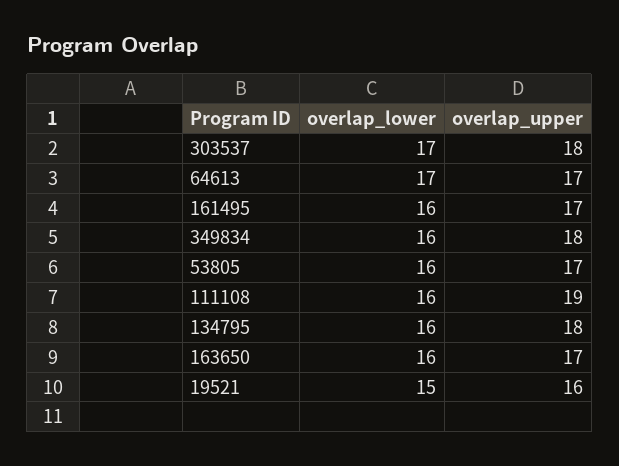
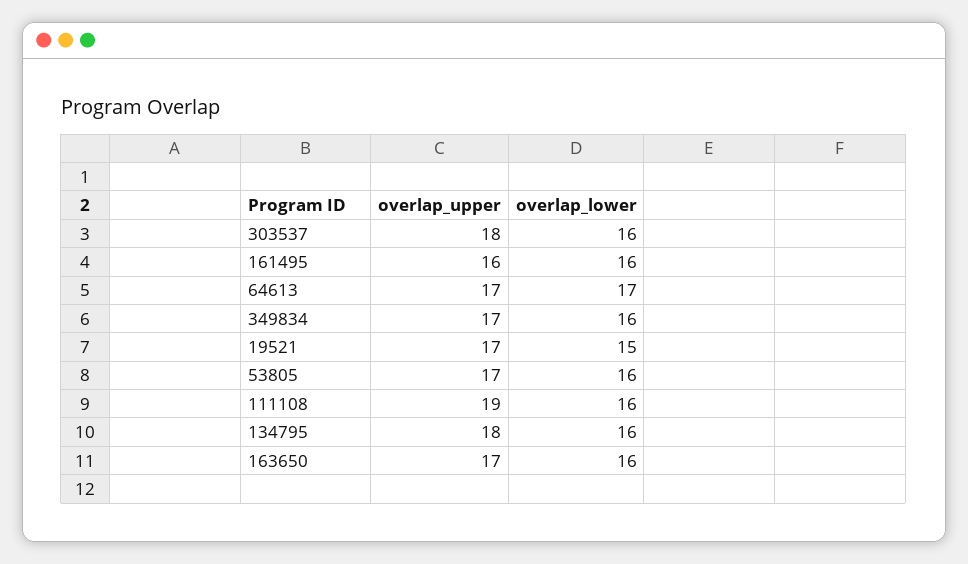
overlap_lower, 303537: 17 -> 16
overlap_upper, 161495: 17 -> 16
overlap_upper, 349834: 18 -> 17
overlap_upper, 19521: 16 -> 17

